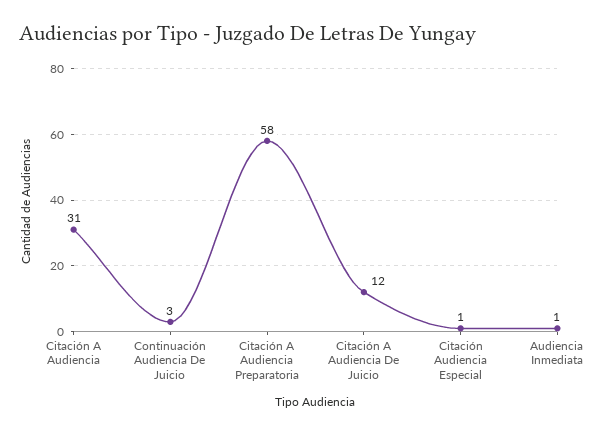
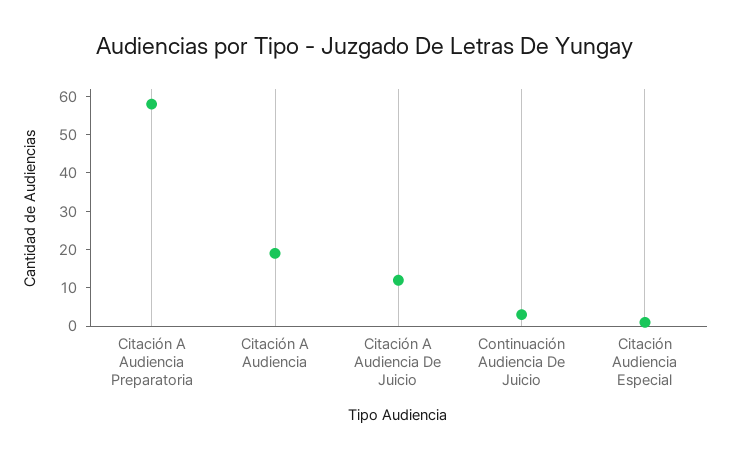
Citación A Audiencia: 31 -> 20
Audiencia Inmediata: 1 -> none

